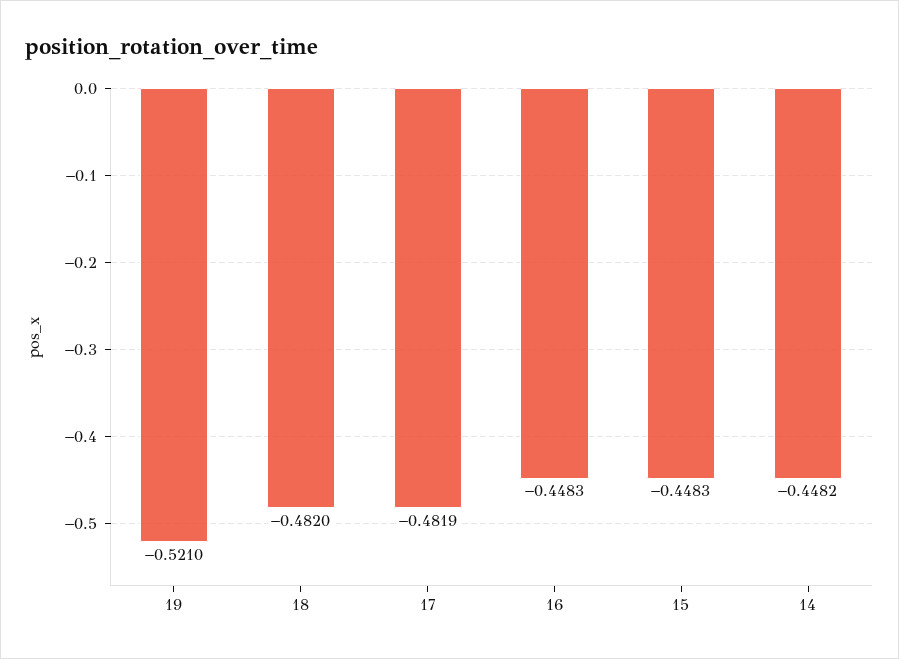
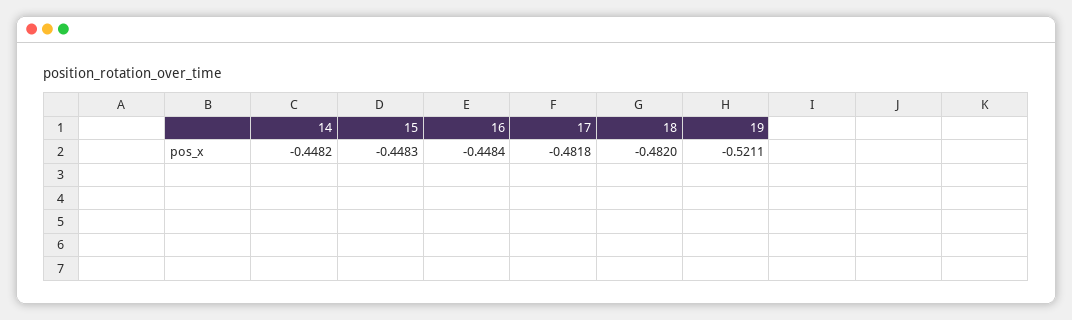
19: -0.521 -> -0.5211
17: -0.4819 -> -0.4818
16: -0.4483 -> -0.4484

